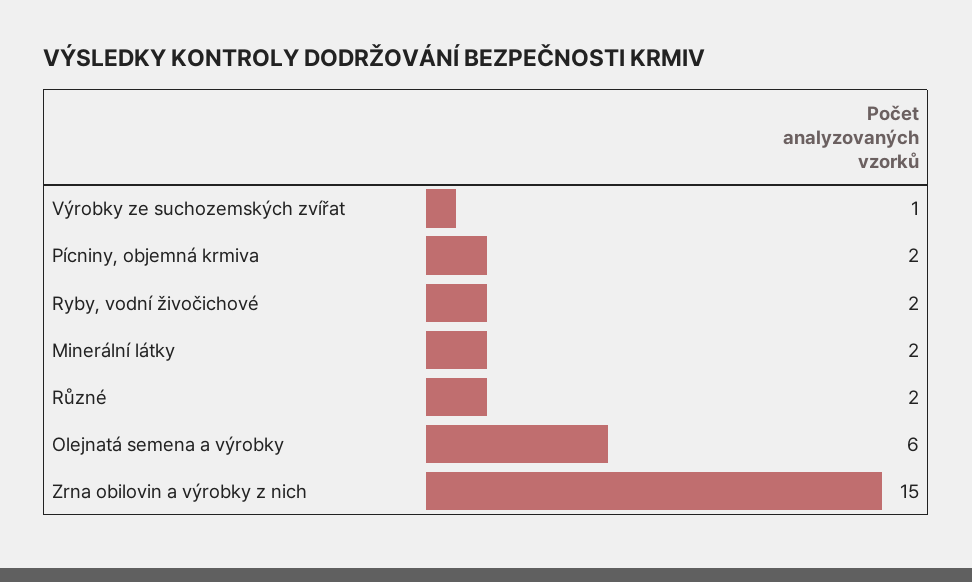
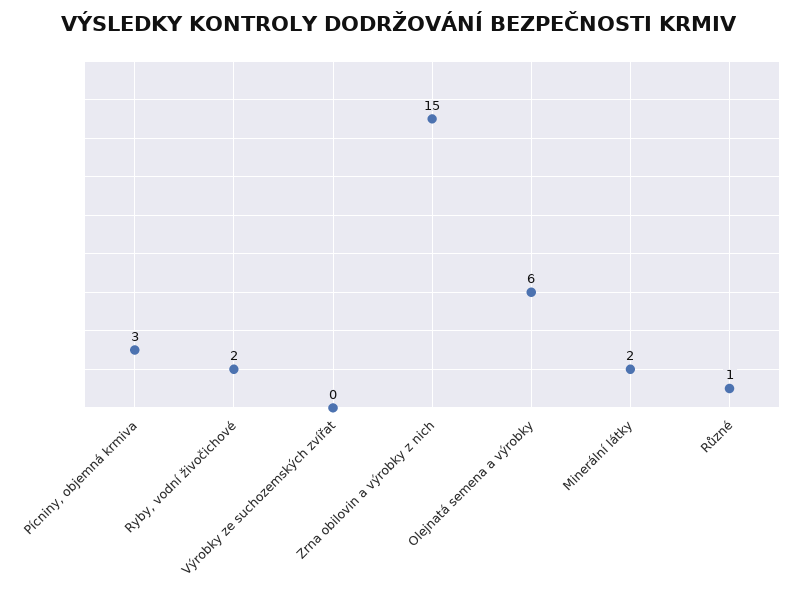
Výrobky ze suchozemských zvířat: 1 -> 0
Pícniny, objemná krmiva: 2 -> 3
Různé: 2 -> 1

